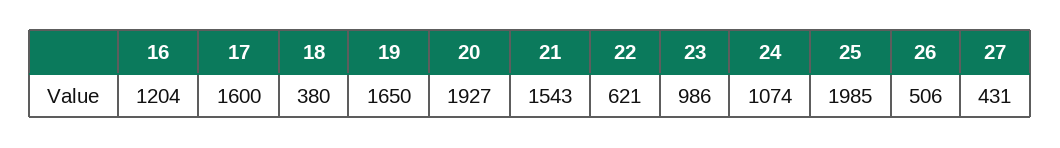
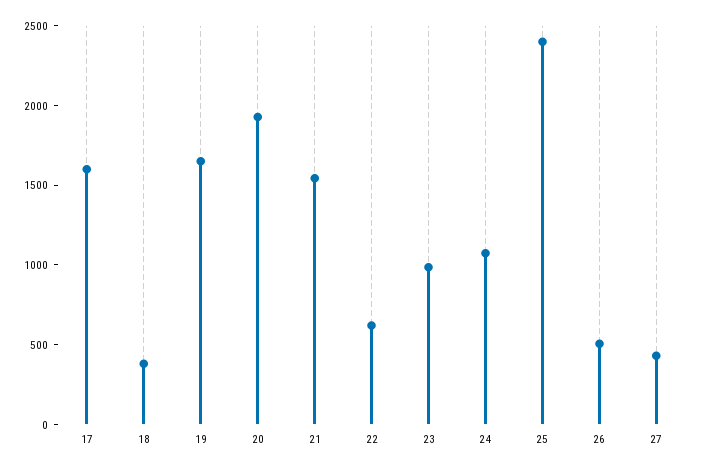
16: 1204 -> none
25: 1985 -> 2400

